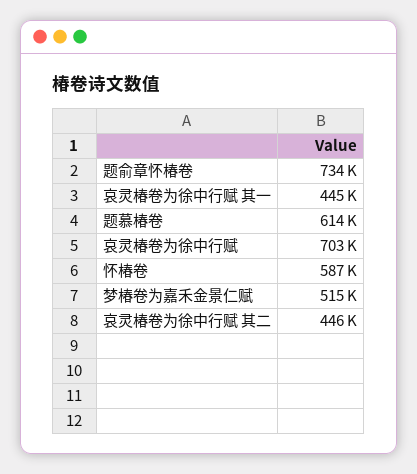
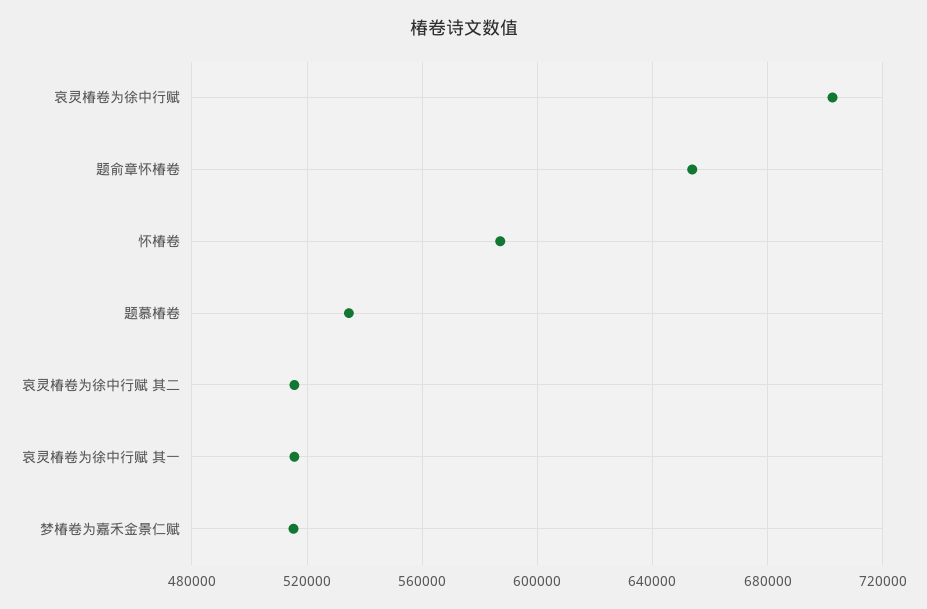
题俞章怀椿卷: 734000 -> 655000
哀灵椿卷为徐中行赋 其一: 445000 -> 515000
题慕椿卷: 614000 -> 535000
哀灵椿卷为徐中行赋 其二: 446000 -> 515000

